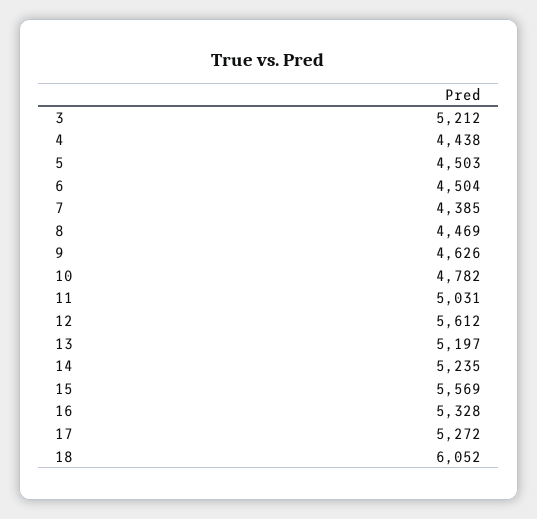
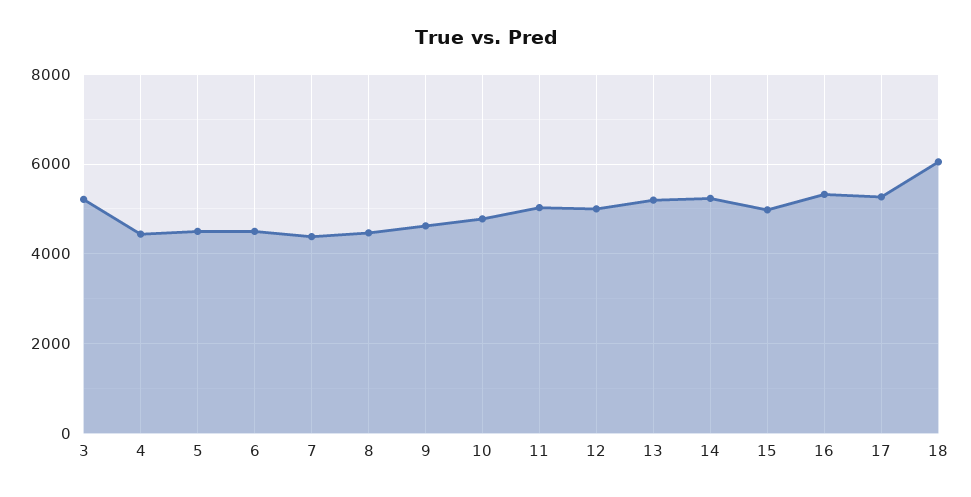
12: 5612 -> 5000
15: 5569 -> 5000

